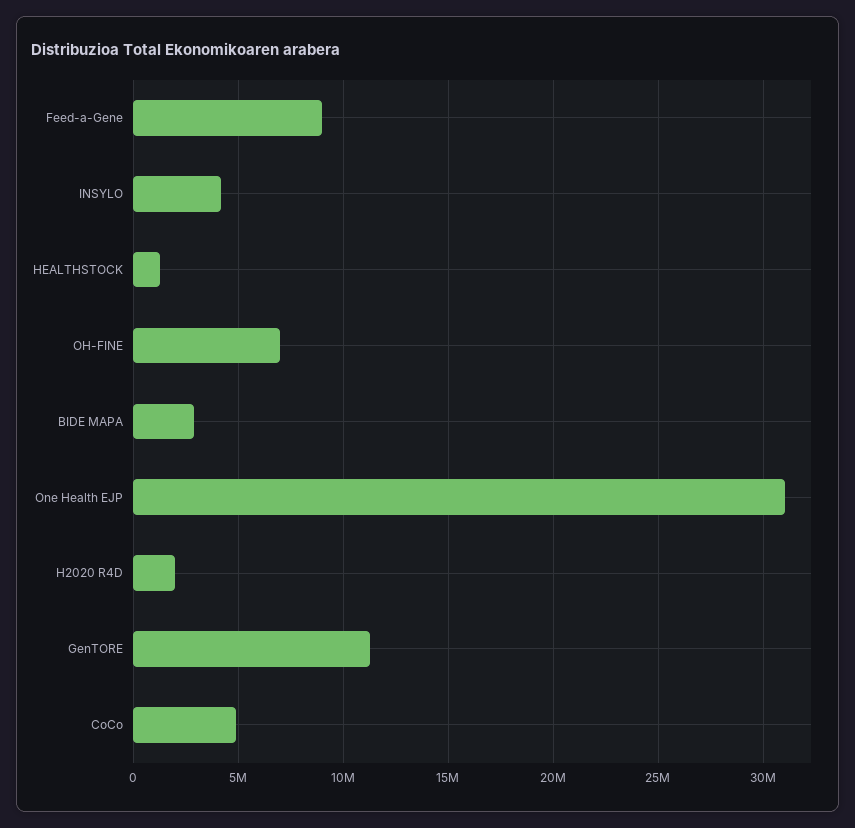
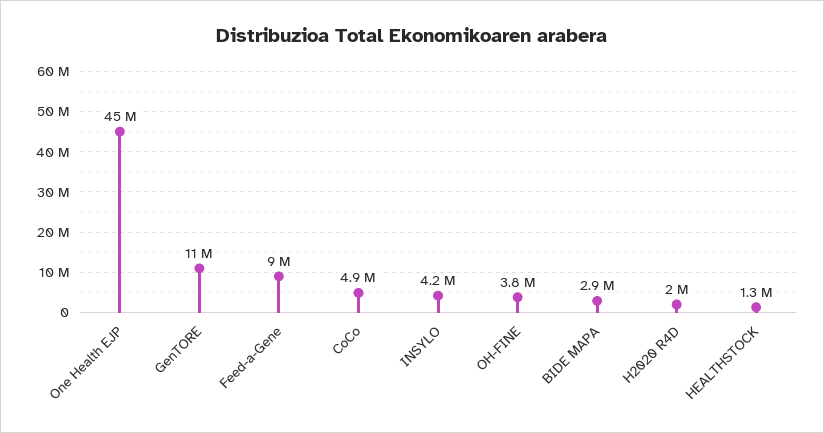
OH-FINE: 7000000 -> 3800000
One Health EJP: 31000000 -> 45000000

